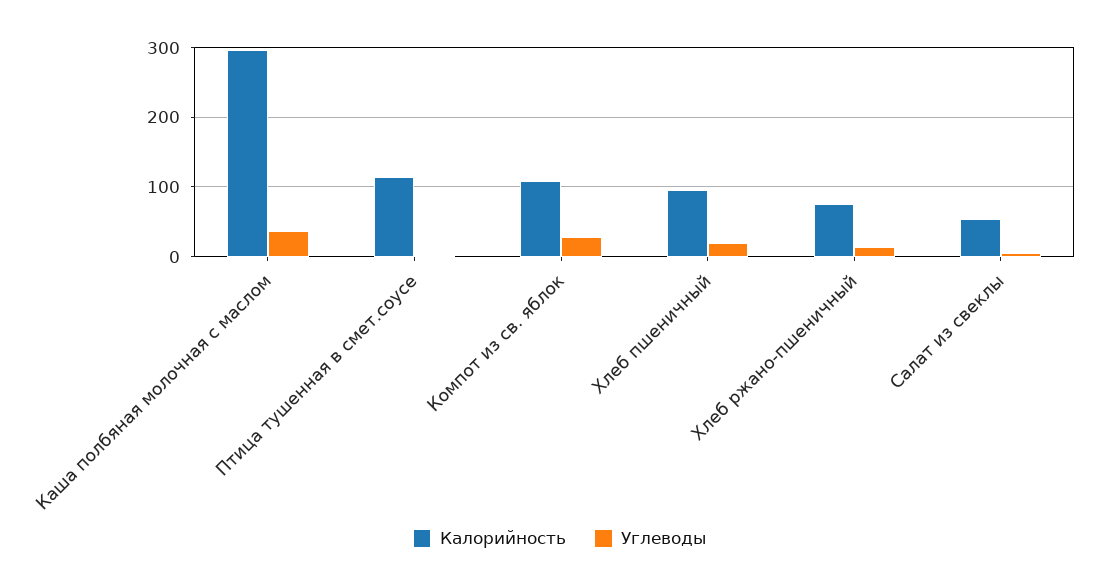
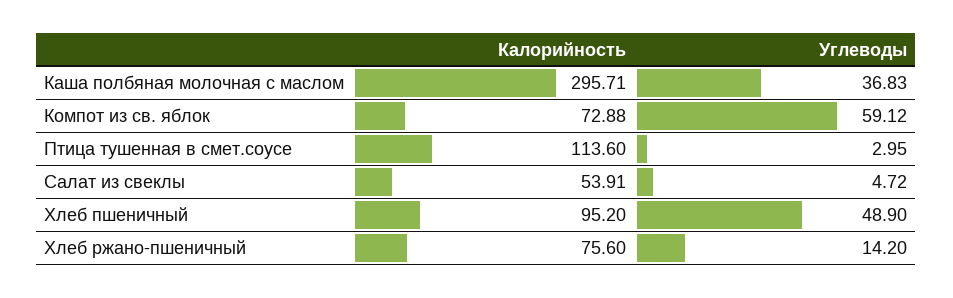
Калорийность, Компот из св. яблок: 110 -> 72.88
Углеводы, Компот из св. яблок: 30 -> 59.12
Углеводы, Хлеб пшеничный: 20 -> 48.9

